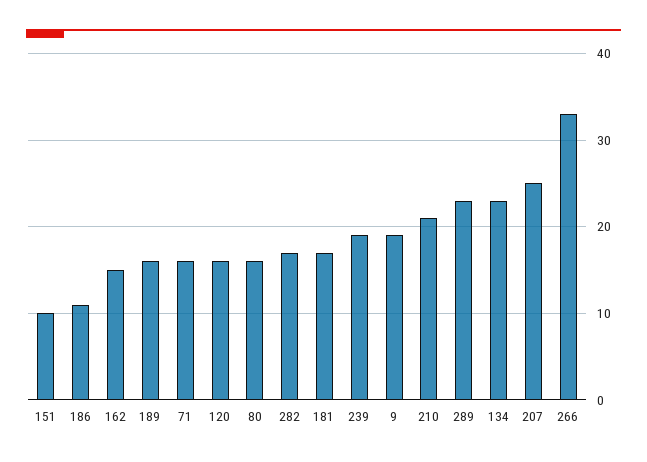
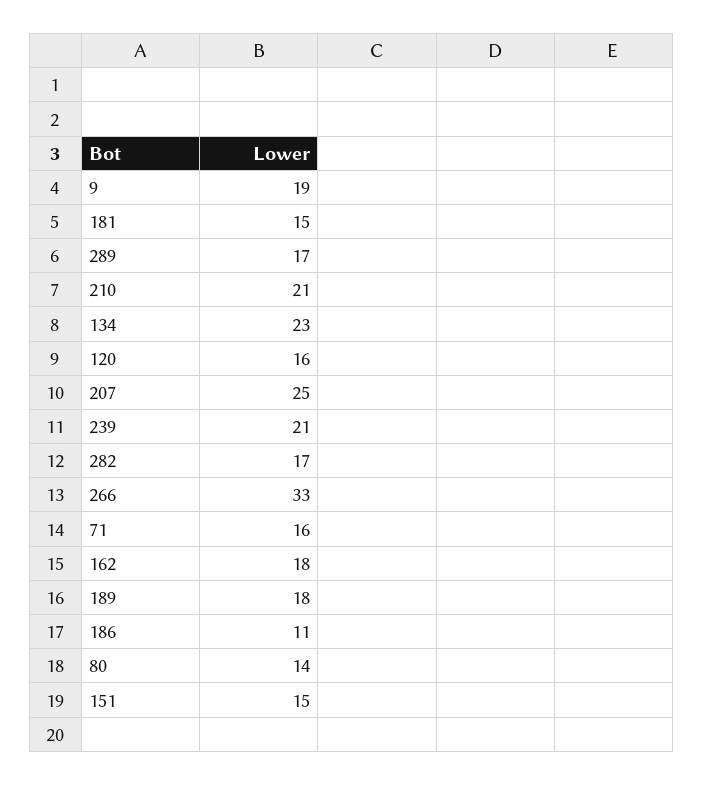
151: 10 -> 15
162: 15 -> 18
189: 16 -> 18
80: 16 -> 14
181: 17 -> 15
239: 19 -> 21
289: 23 -> 17

